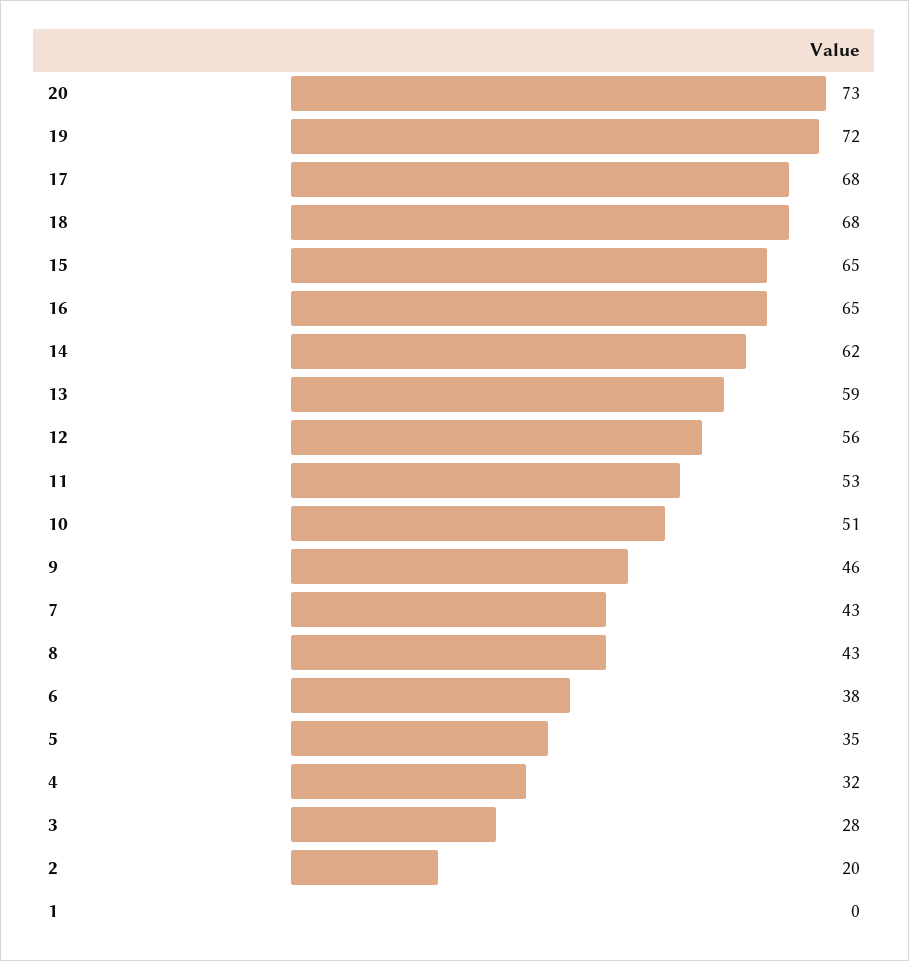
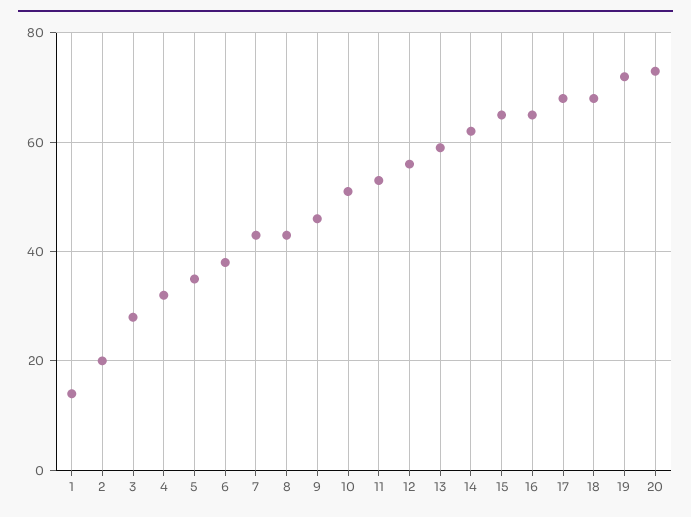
1: 0 -> 15

